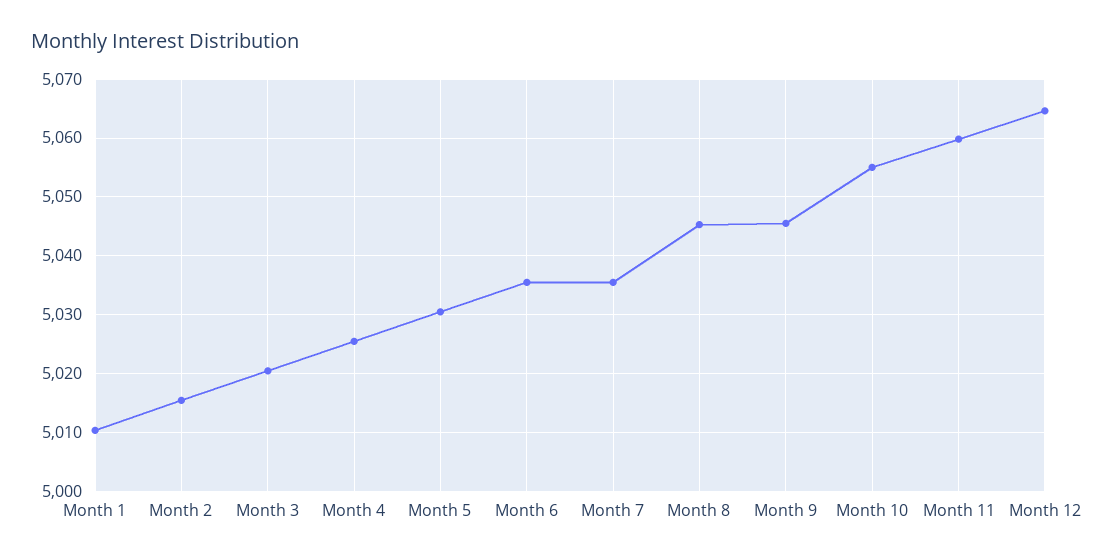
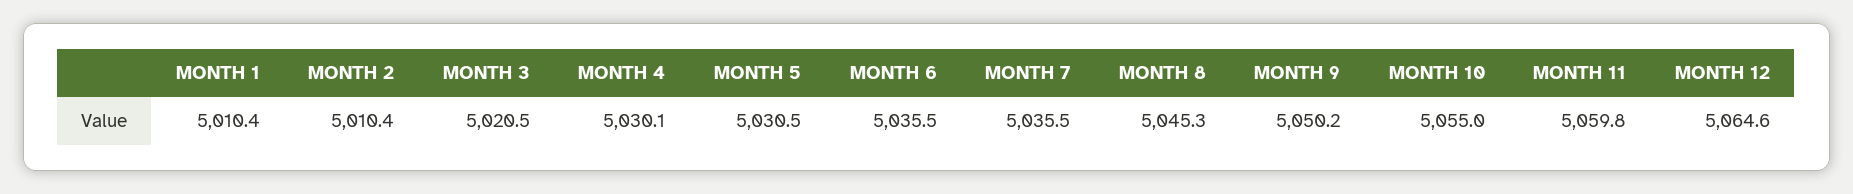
Month 2: 5016 -> 5010.4
Month 4: 5026 -> 5030.1
Month 9: 5046 -> 5050.2

